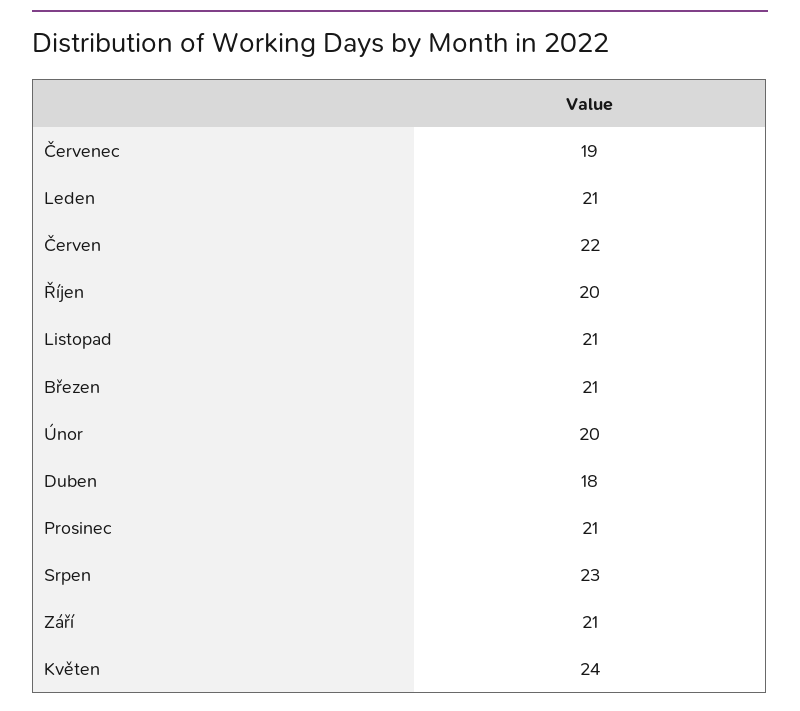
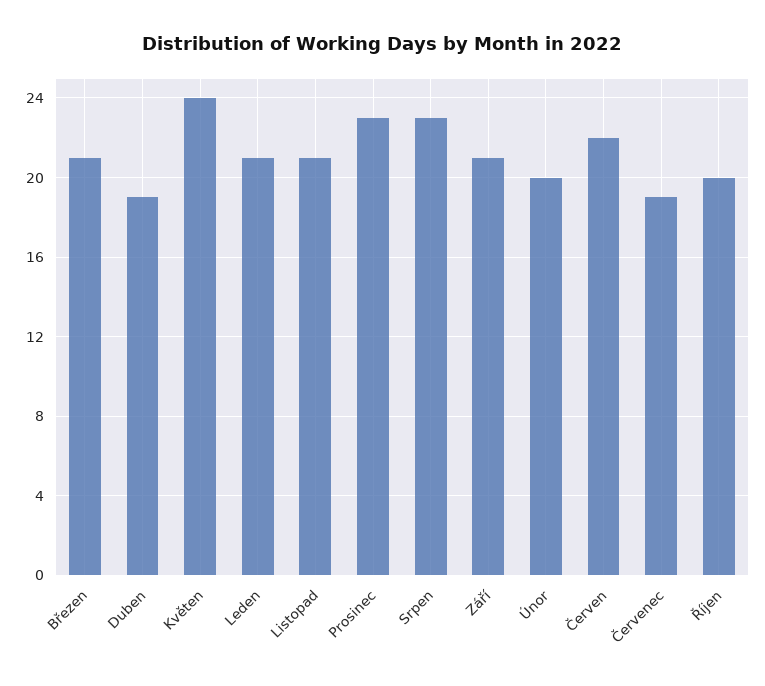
Duben: 18 -> 19
Prosinec: 21 -> 23

